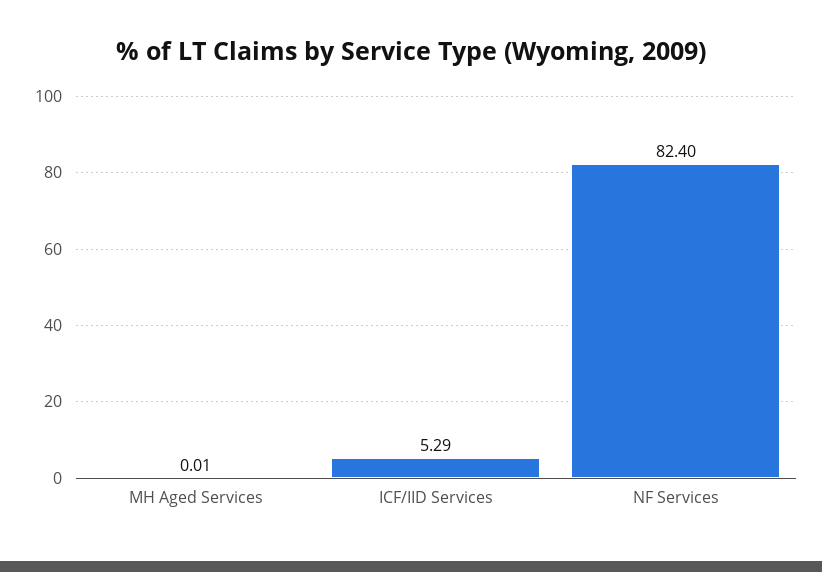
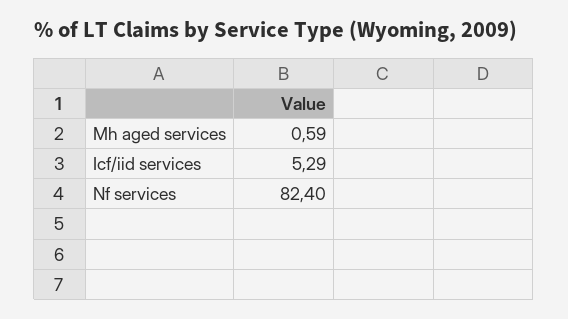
MH Aged Services: 0.01 -> 0.59

